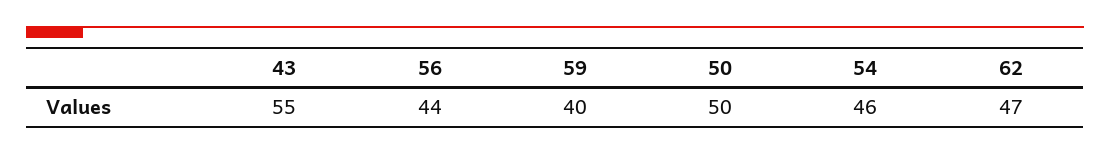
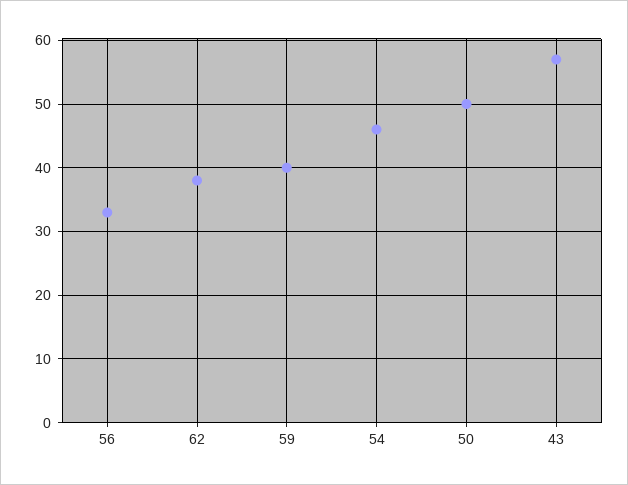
43: 55 -> 57
56: 44 -> 33
62: 47 -> 38

